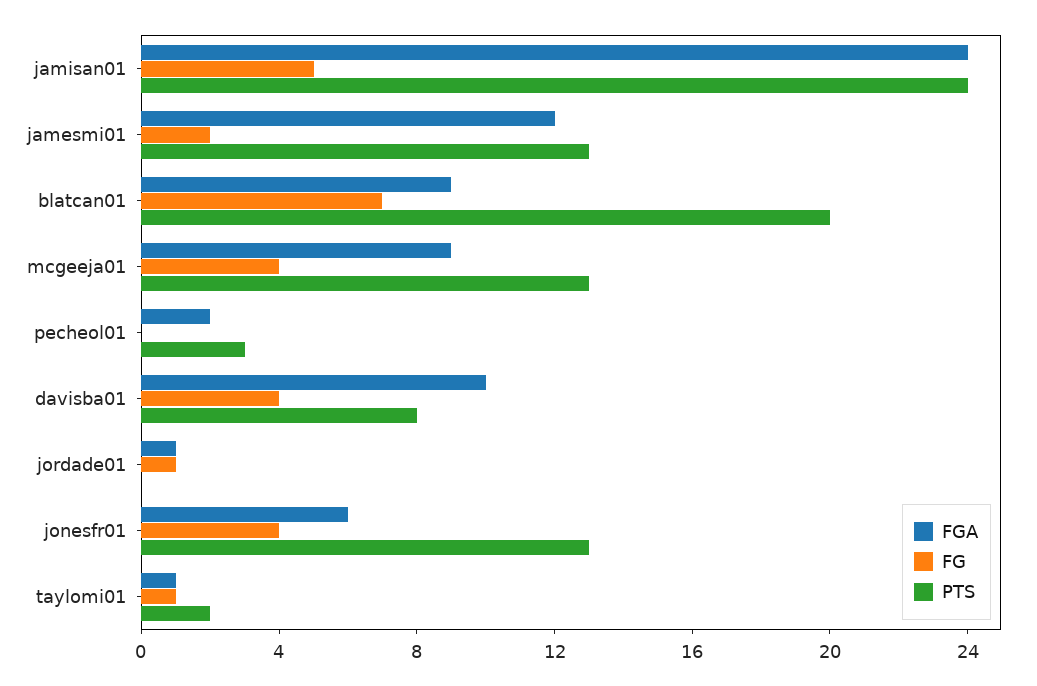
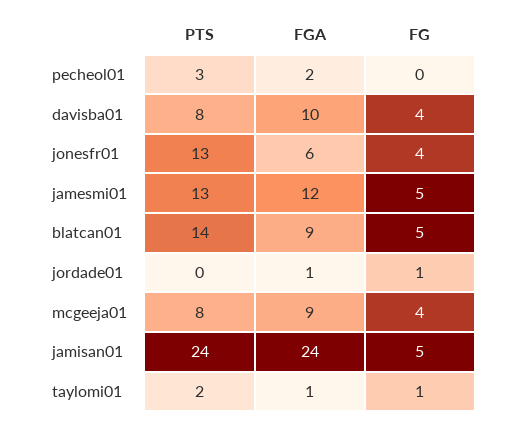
FG, jamesmi01: 2 -> 5
FG, blatcan01: 7 -> 5
PTS, blatcan01: 20 -> 14
PTS, mcgeeja01: 13 -> 8

